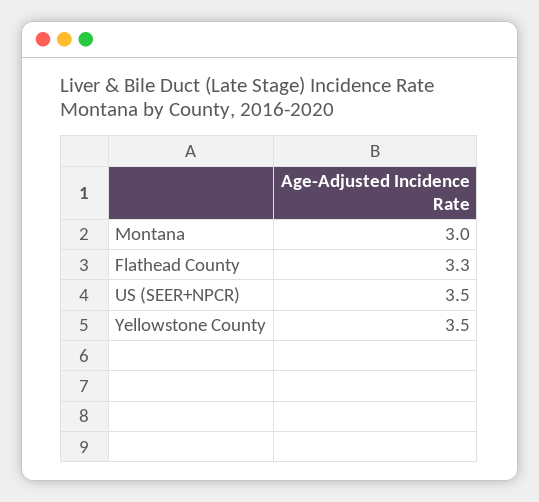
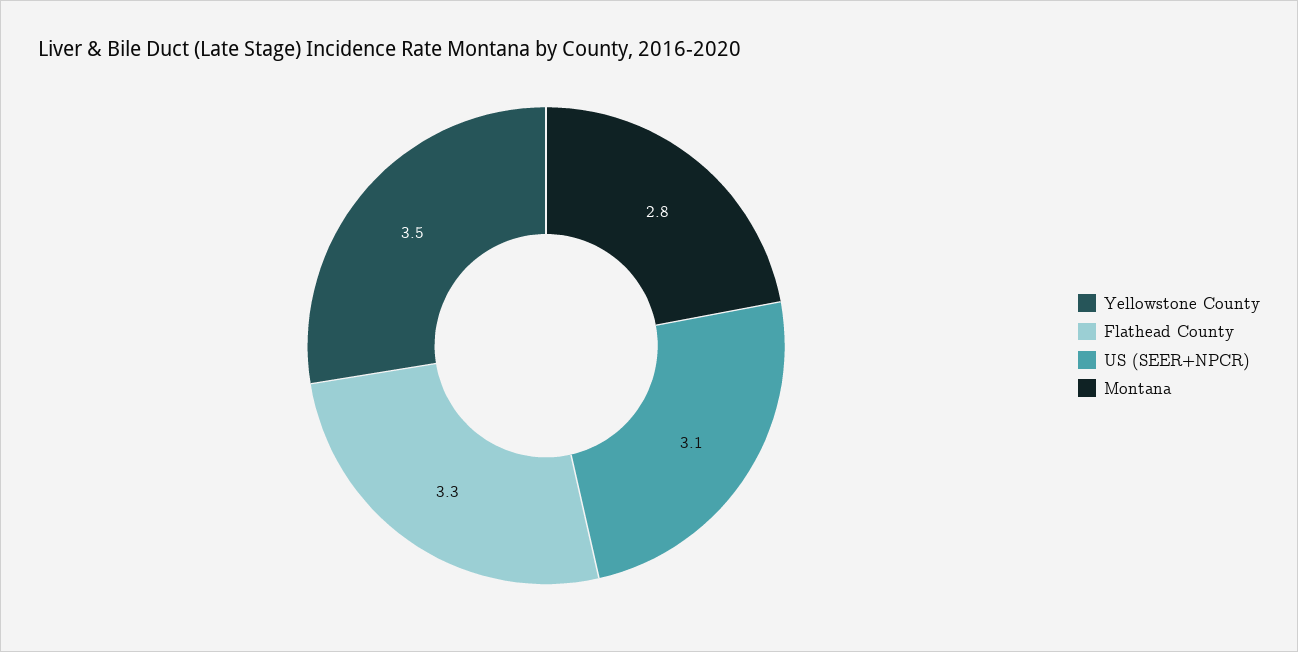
Montana: 3 -> 2.8
US (SEER+NPCR): 3.5 -> 3.1

